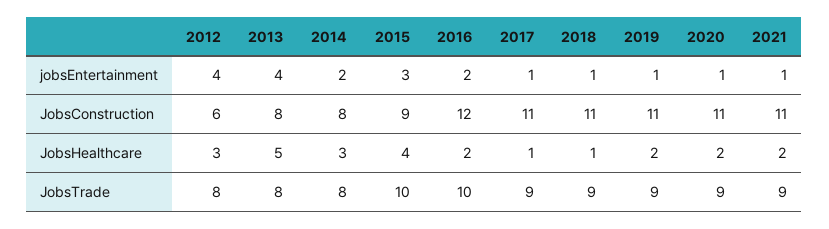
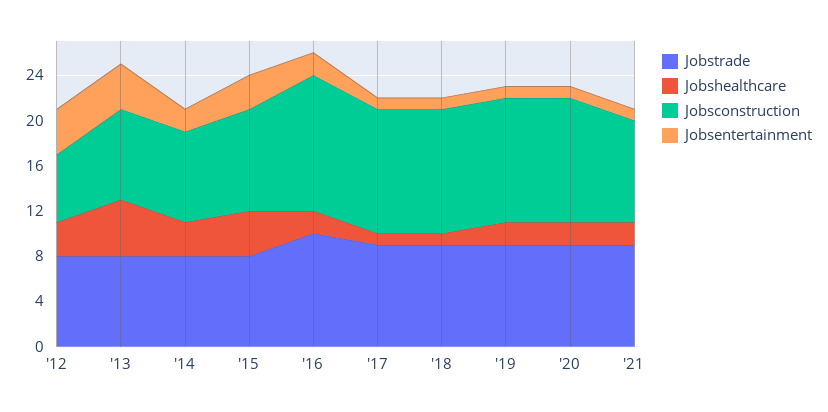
JobsConstruction, 2021: 11 -> 9
JobsTrade, 2015: 10 -> 8

